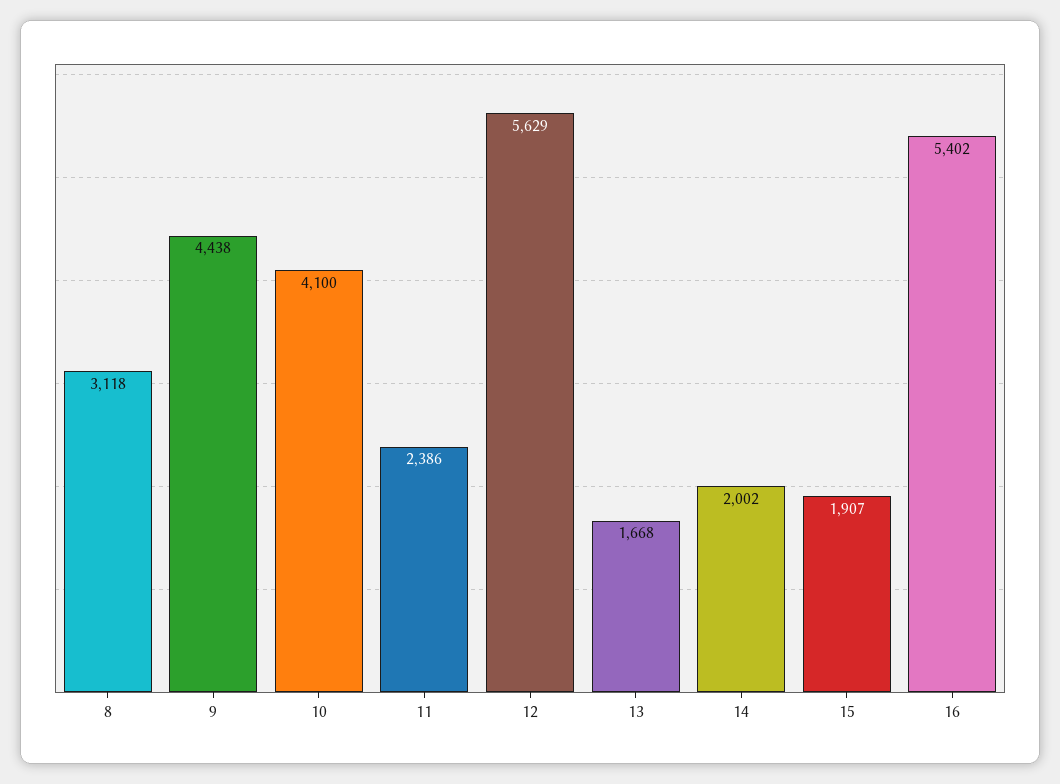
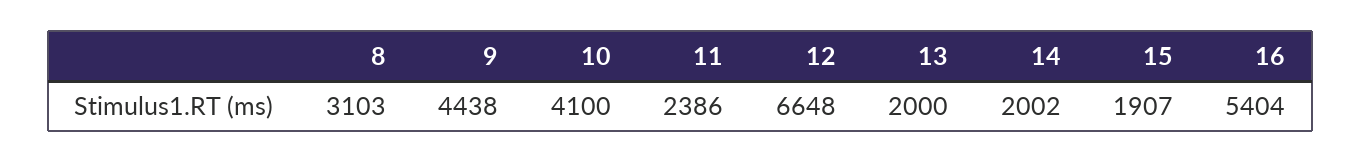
8: 3118 -> 3103
12: 5629 -> 6648
13: 1668 -> 2000
16: 5402 -> 5404

